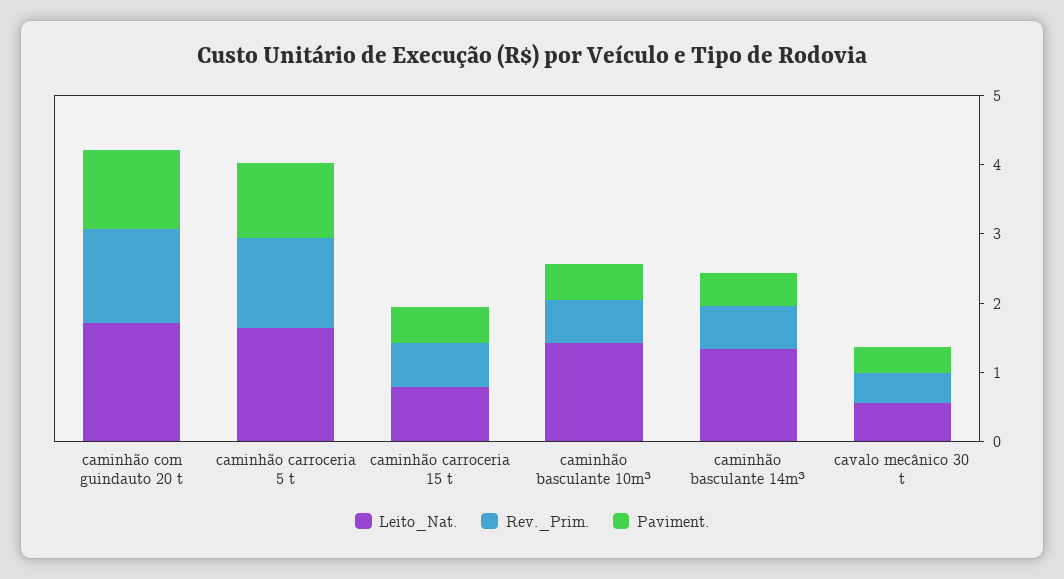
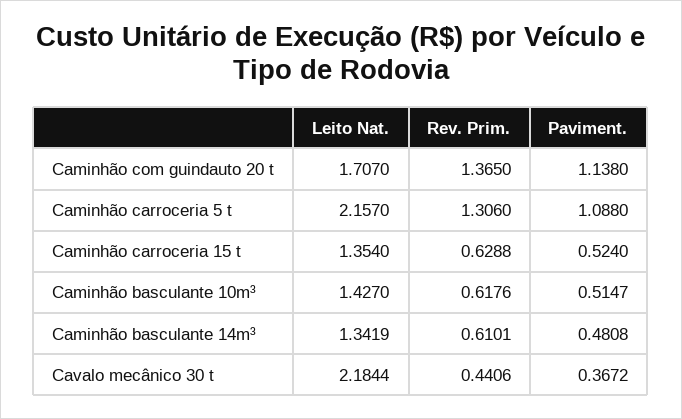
Leito_Nat., caminhão carroceria 5 t: 1.6 -> 2.157
Leito_Nat., caminhão carroceria 15 t: 0.8 -> 1.354
Leito_Nat., cavalo mecânico 30 t: 0.6 -> 2.1844

